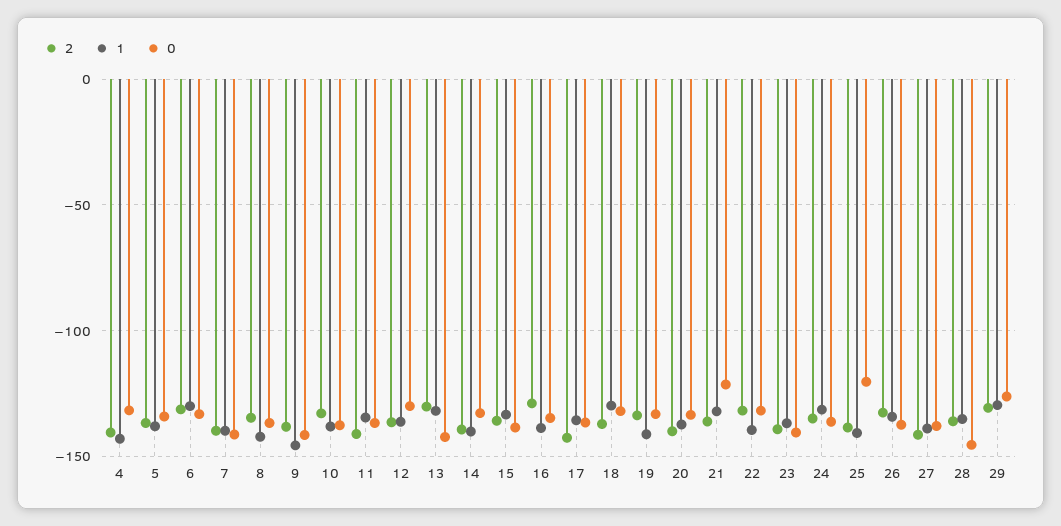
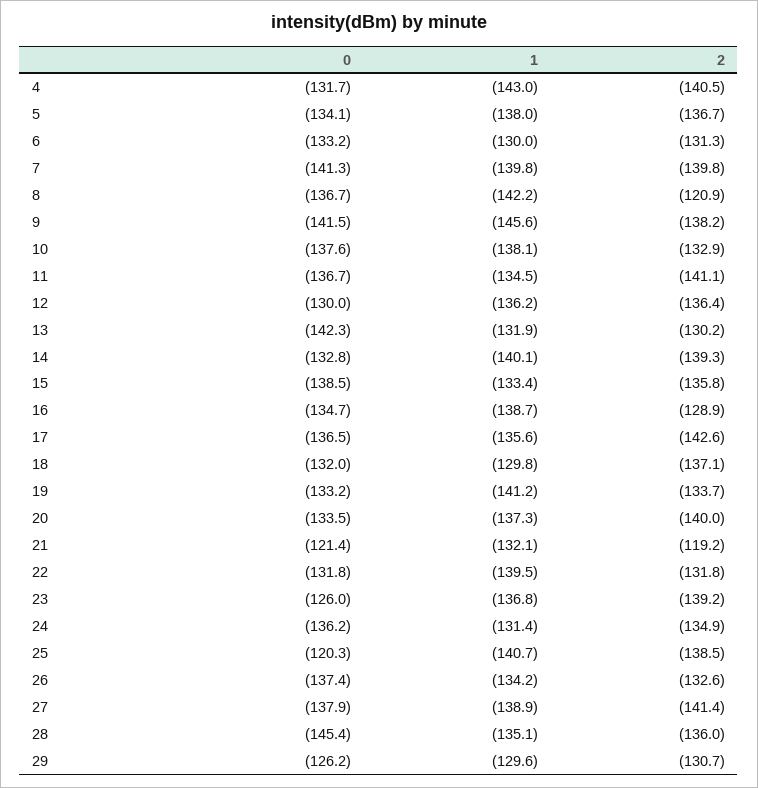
2, 8: -135 -> -120.9
2, 21: -135 -> -119.2
0, 23: -140 -> -126

